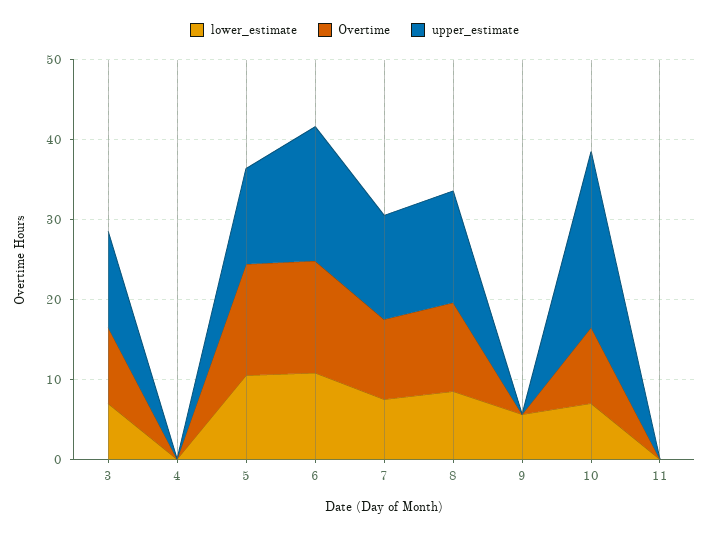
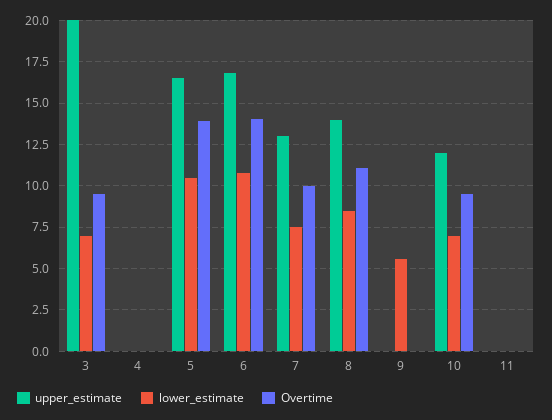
upper_estimate, 3: 12 -> 20
upper_estimate, 5: 12 -> 16.5
upper_estimate, 10: 22 -> 12

